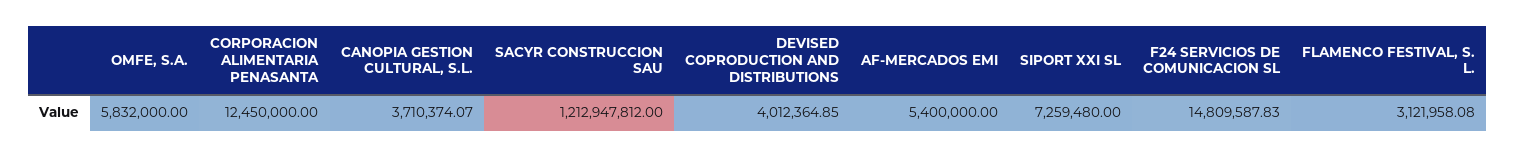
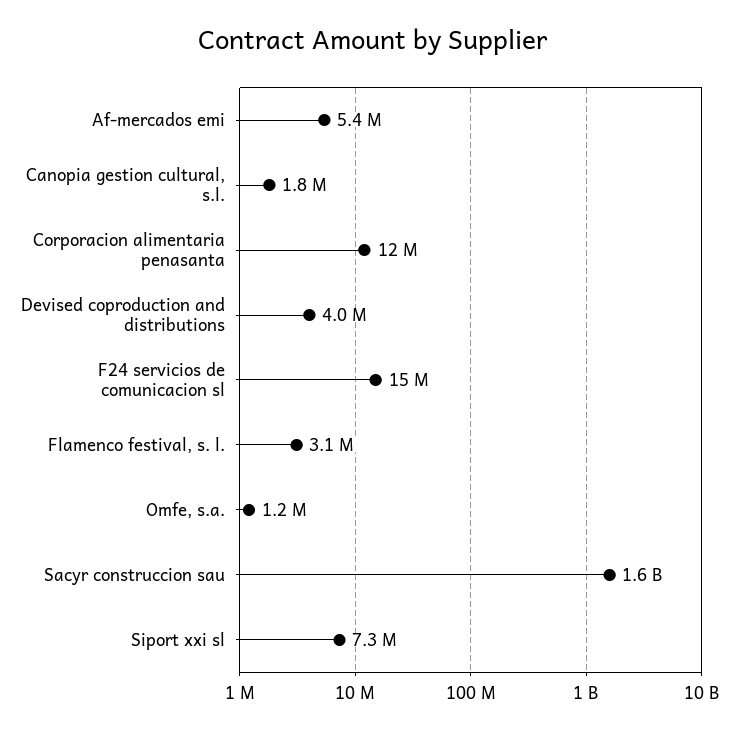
OMFE, S.A.: 5832000 -> 1200000
CANOPIA GESTION CULTURAL, S.L.: 3710374.07 -> 1800000
SACYR CONSTRUCCION SAU: 1212947812 -> 1600000000

